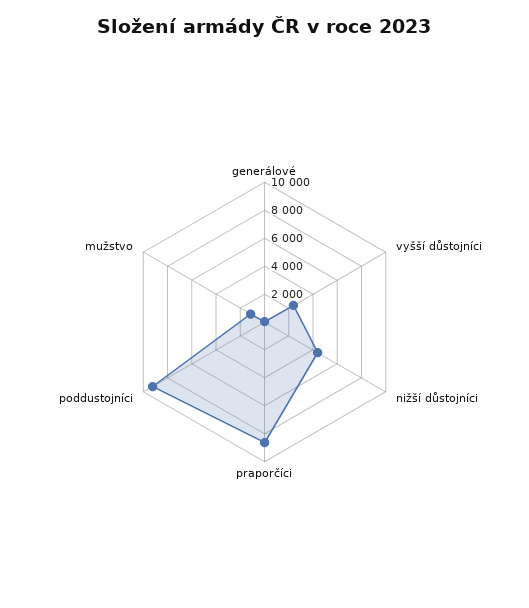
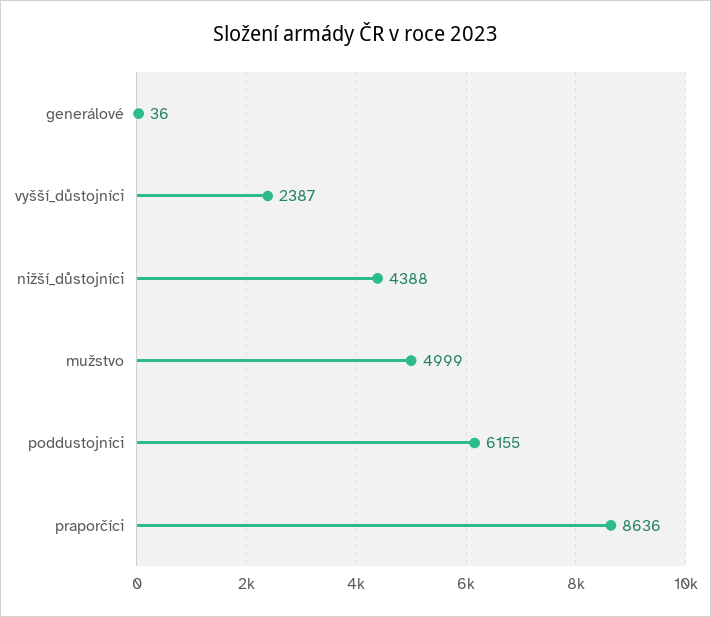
poddustojníci: 9000 -> 6155
mužstvo: 1000 -> 4999

